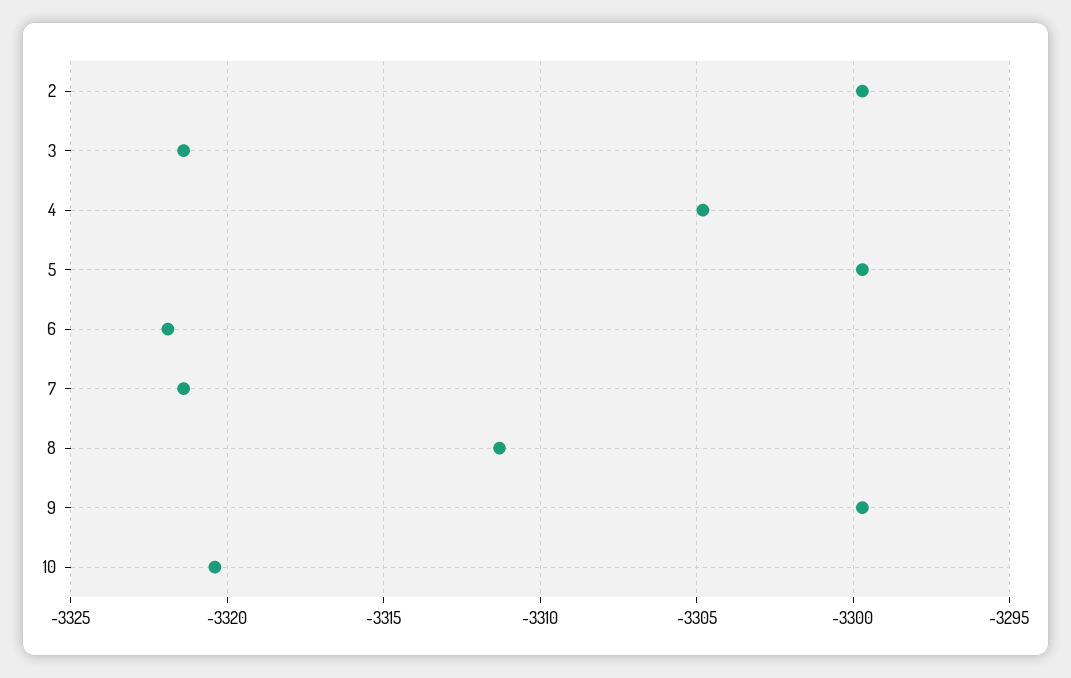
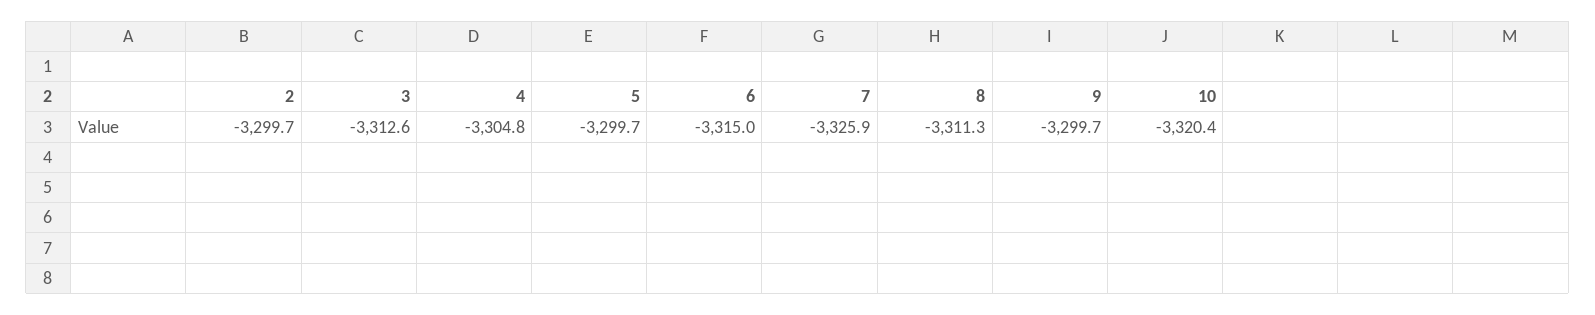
3: -3321.5 -> -3312.6
6: -3322 -> -3315
7: -3321.5 -> -3325.9

